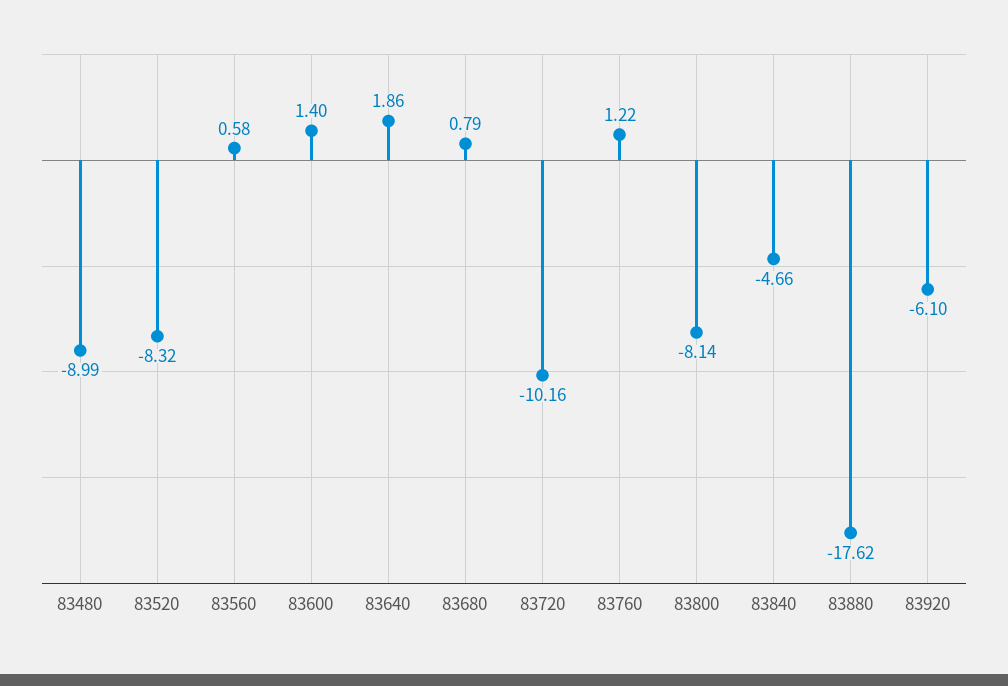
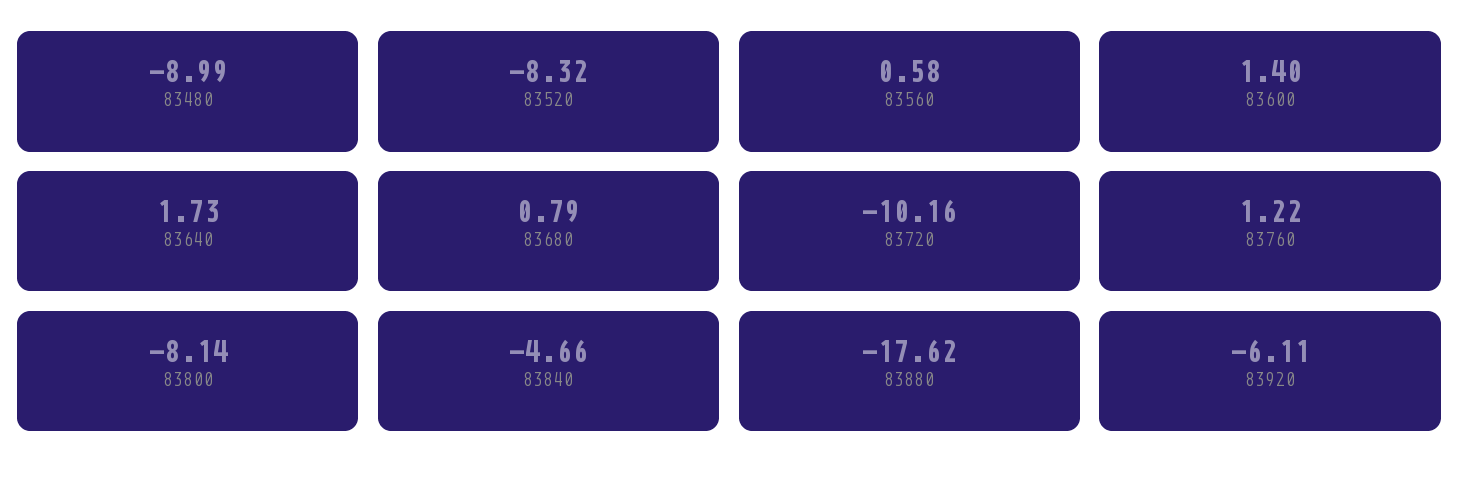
83640: 1.86 -> 1.73
83920: -6.1 -> -6.11

